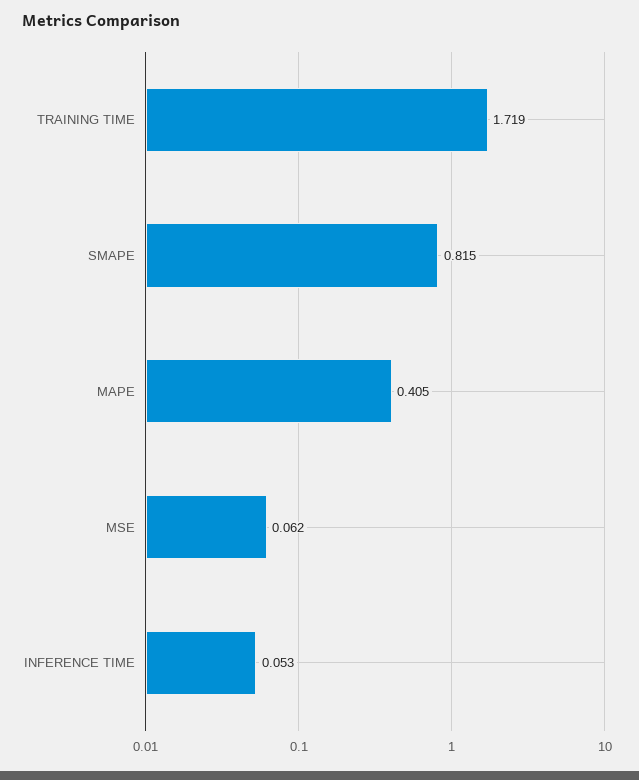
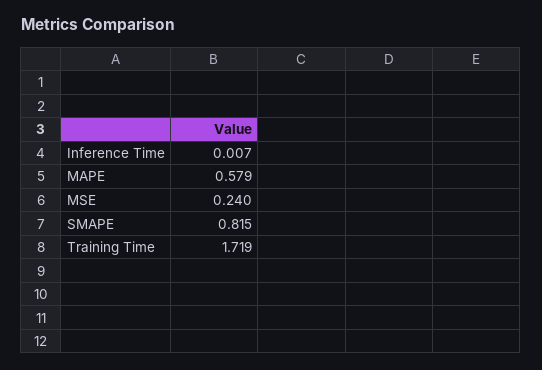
MAPE: 0.405 -> 0.579
MSE: 0.062 -> 0.24
INFERENCE TIME: 0.053 -> 0.007

